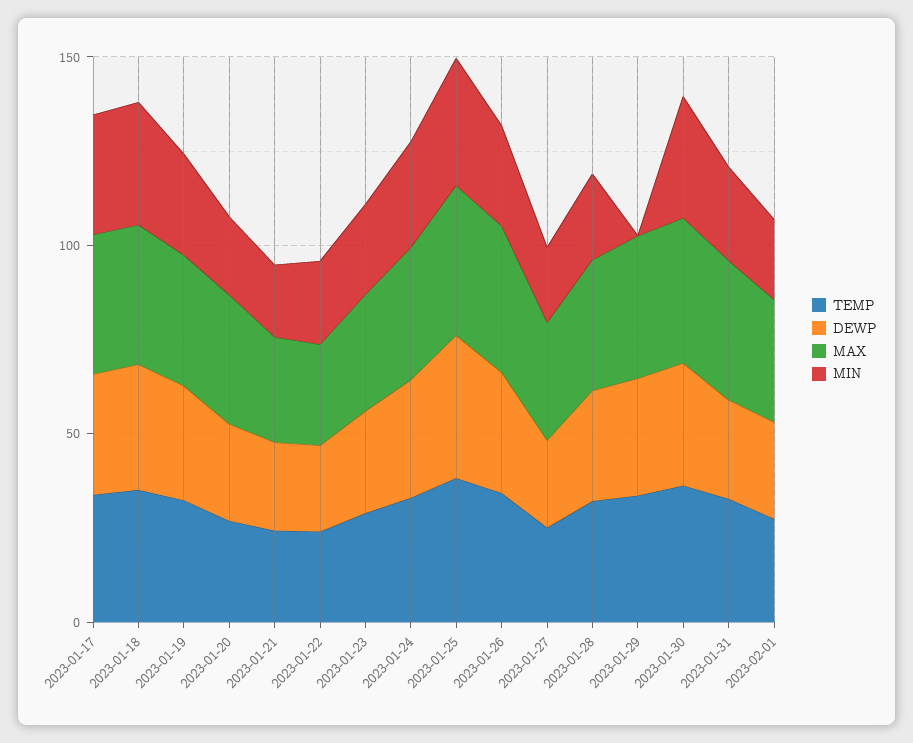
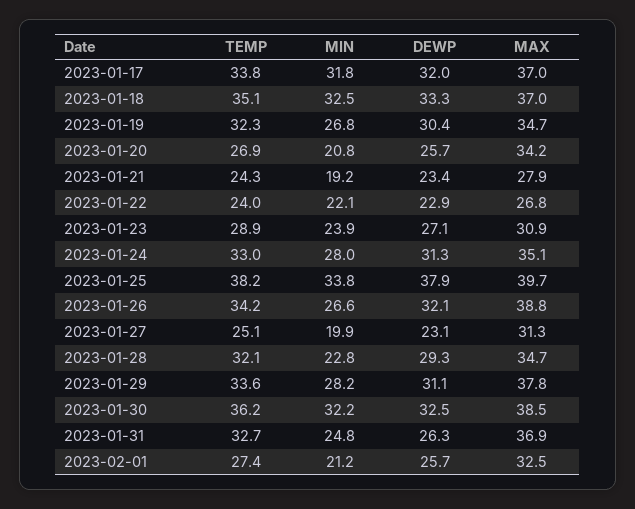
MIN, 2023-01-29: 0 -> 28.2

